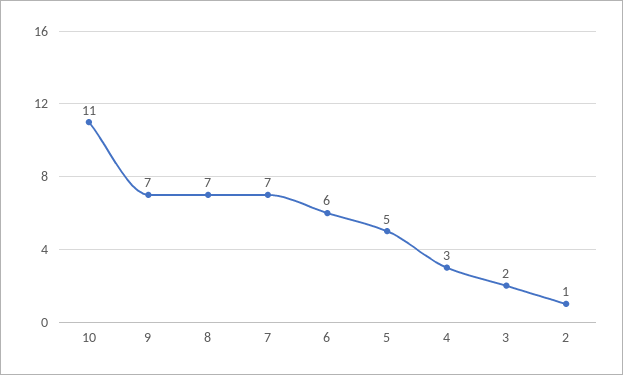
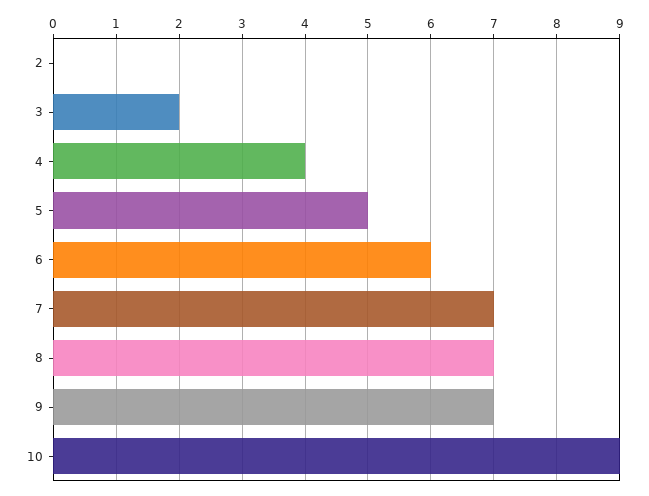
10: 11 -> 9
4: 3 -> 4
2: 1 -> 0

